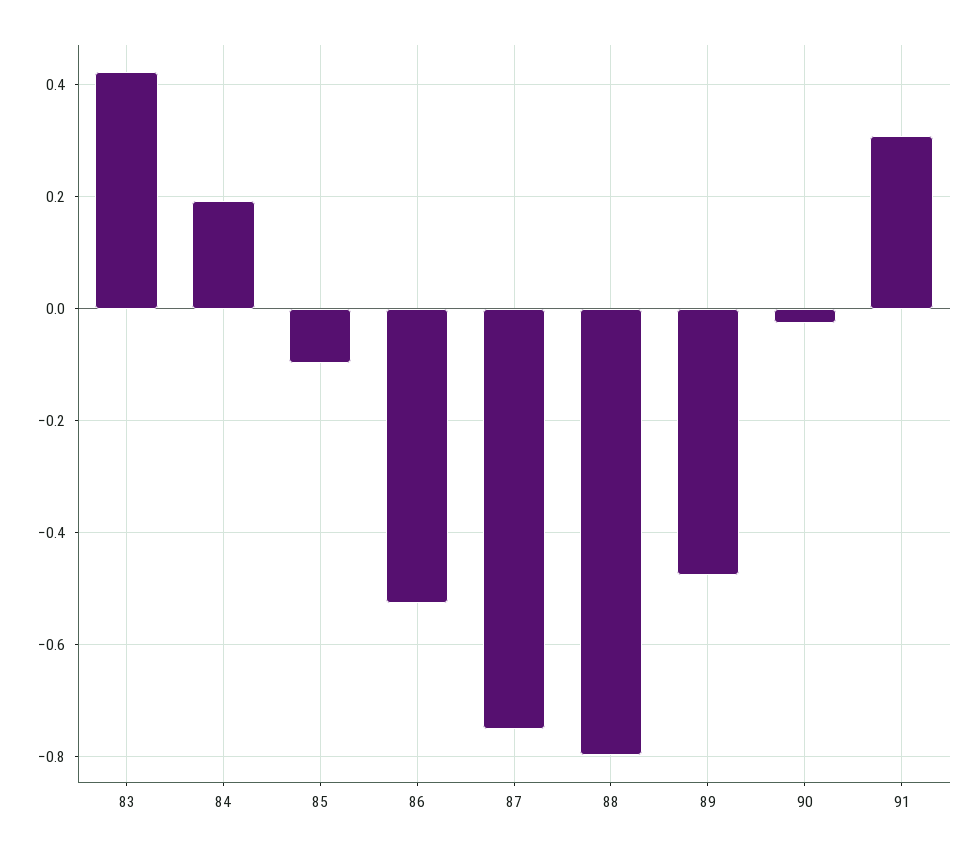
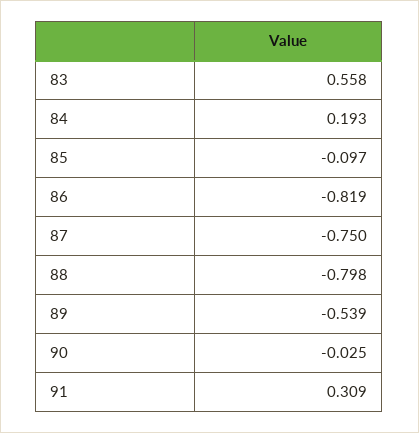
83: 0.42 -> 0.558
86: -0.52 -> -0.819
89: -0.48 -> -0.539

